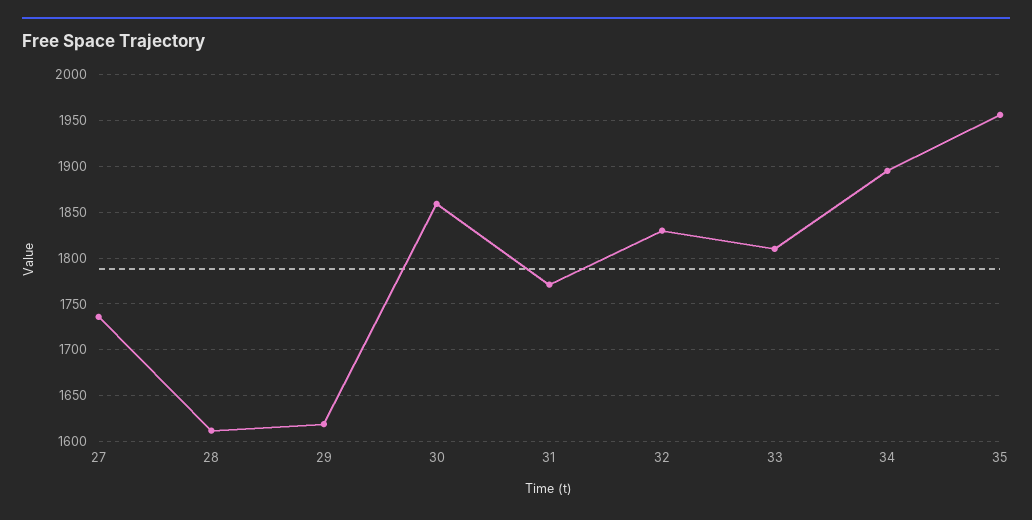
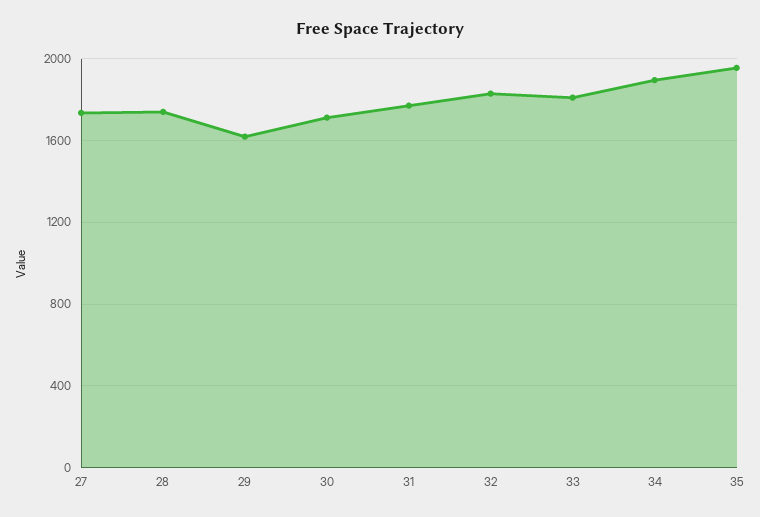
28: 1610 -> 1750
30: 1860 -> 1700

